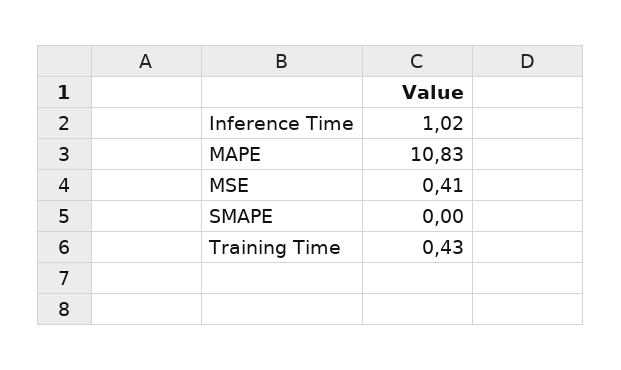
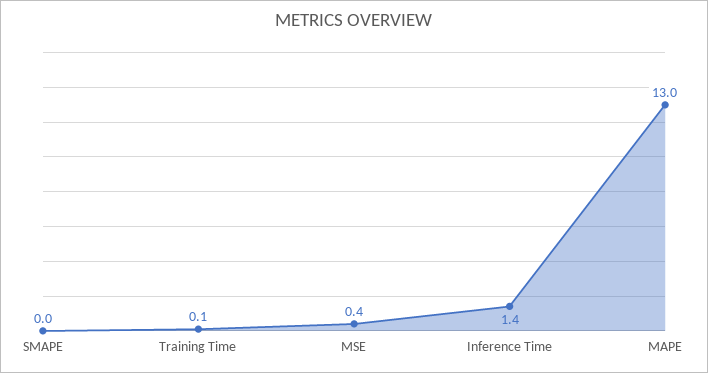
Inference Time: 1.02 -> 1.4
MAPE: 10.83 -> 13
Training Time: 0.43 -> 0.1

